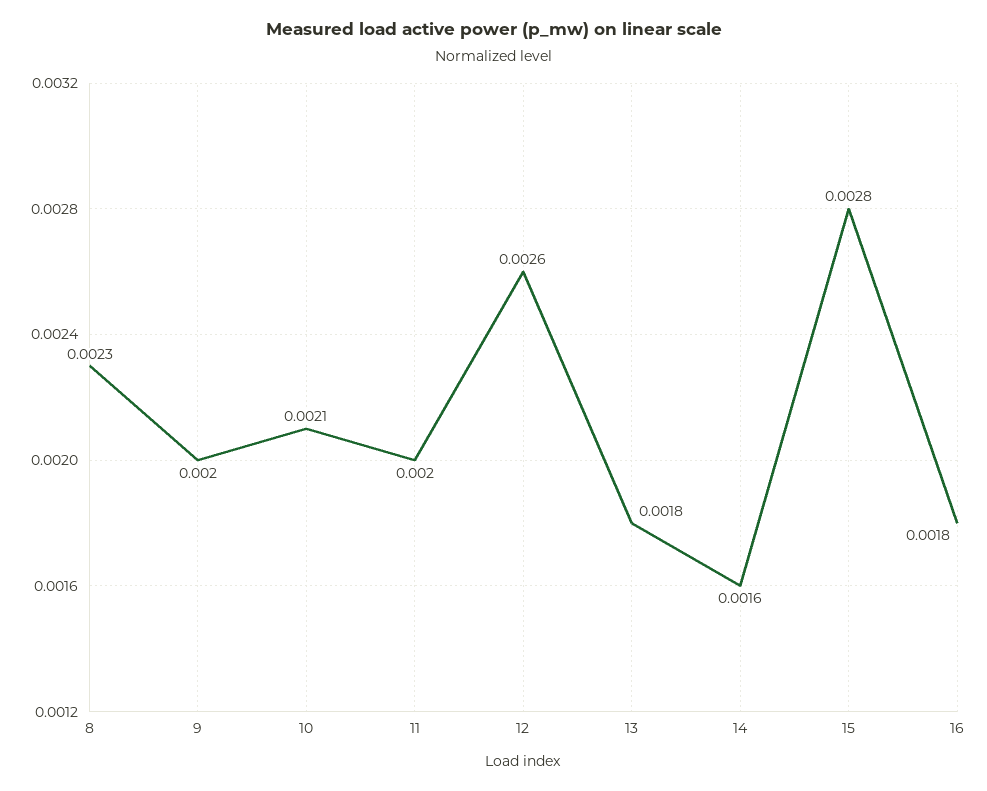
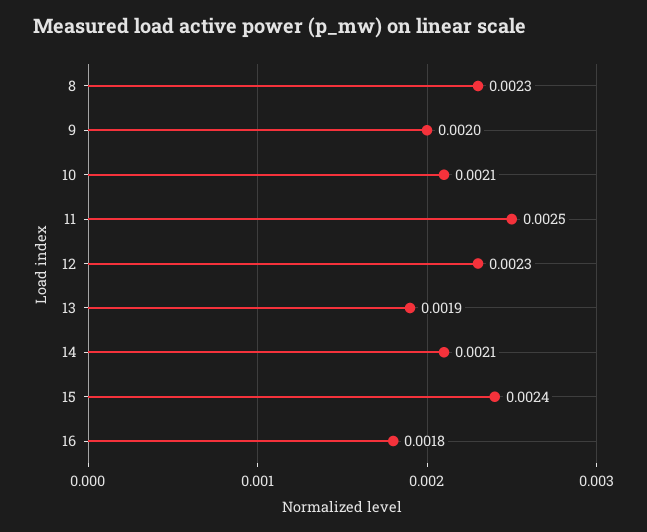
11: 0.002 -> 0.0025
12: 0.0026 -> 0.0023
13: 0.0018 -> 0.0019
14: 0.0016 -> 0.0021
15: 0.0028 -> 0.0024

